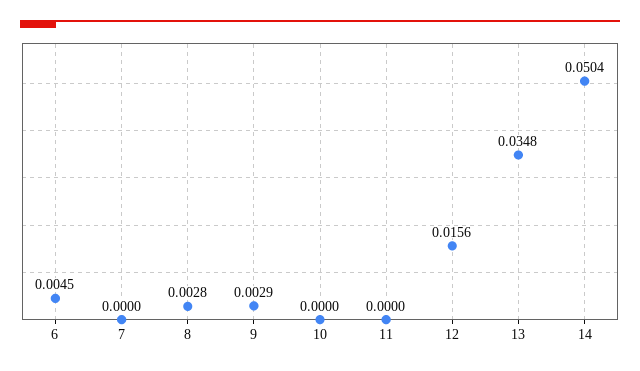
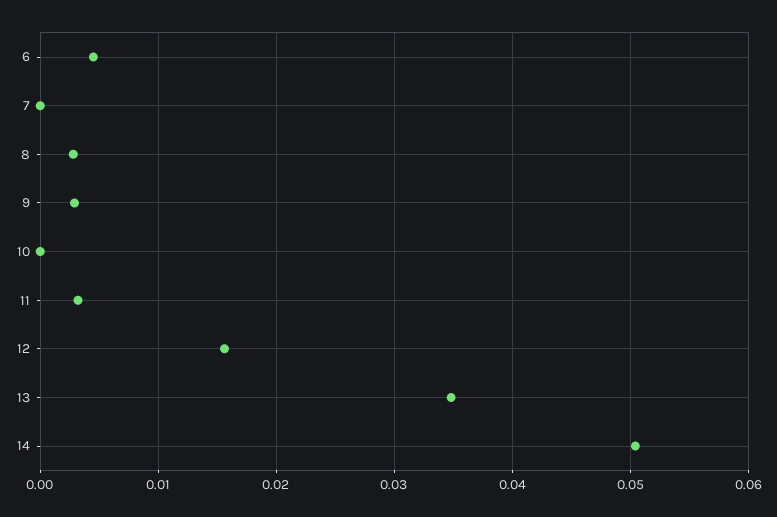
11: 0 -> 0.003

